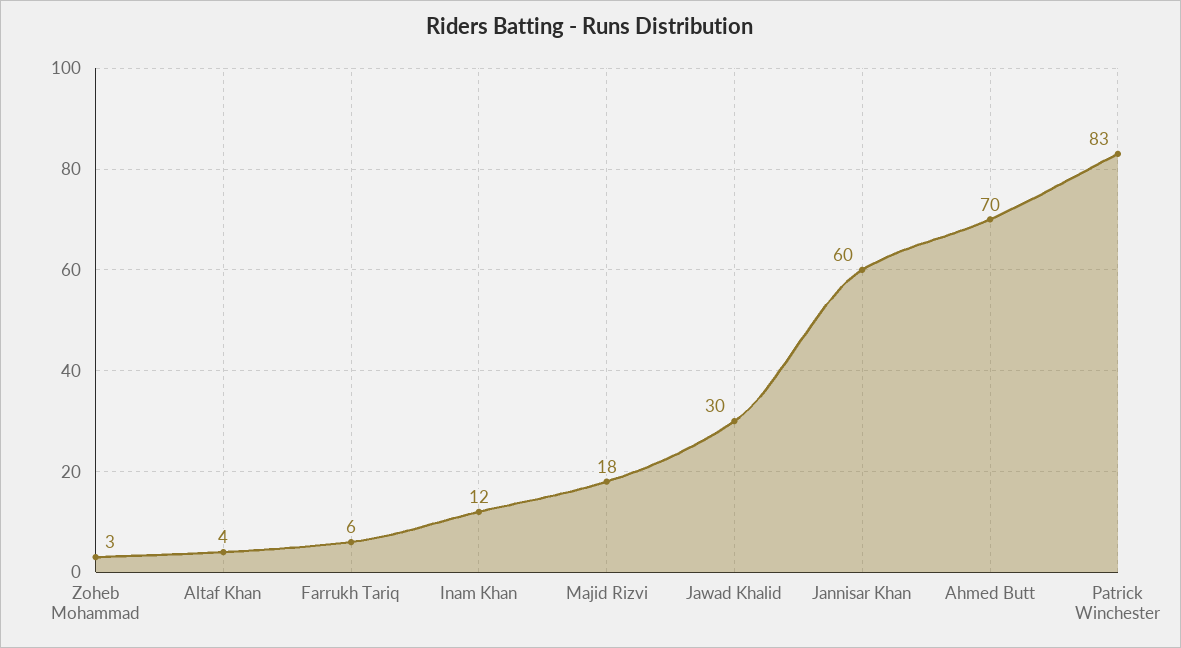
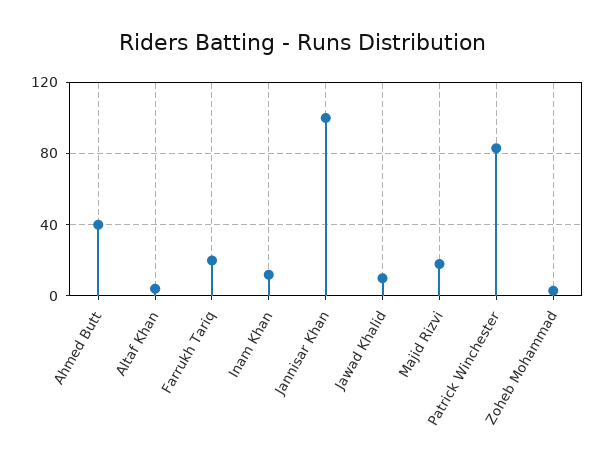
Farrukh Tariq: 6 -> 20
Jawad Khalid: 30 -> 10
Jannisar Khan: 60 -> 100
Ahmed Butt: 70 -> 40

